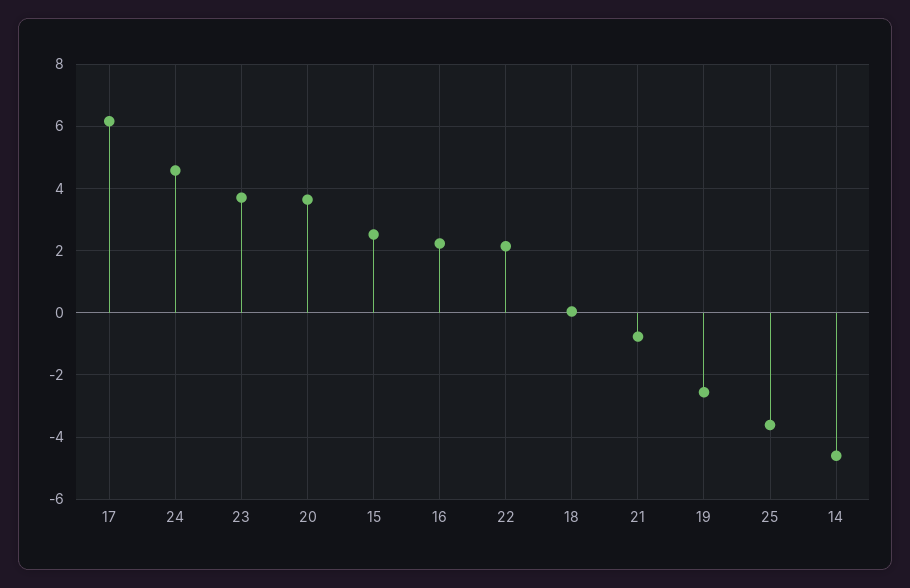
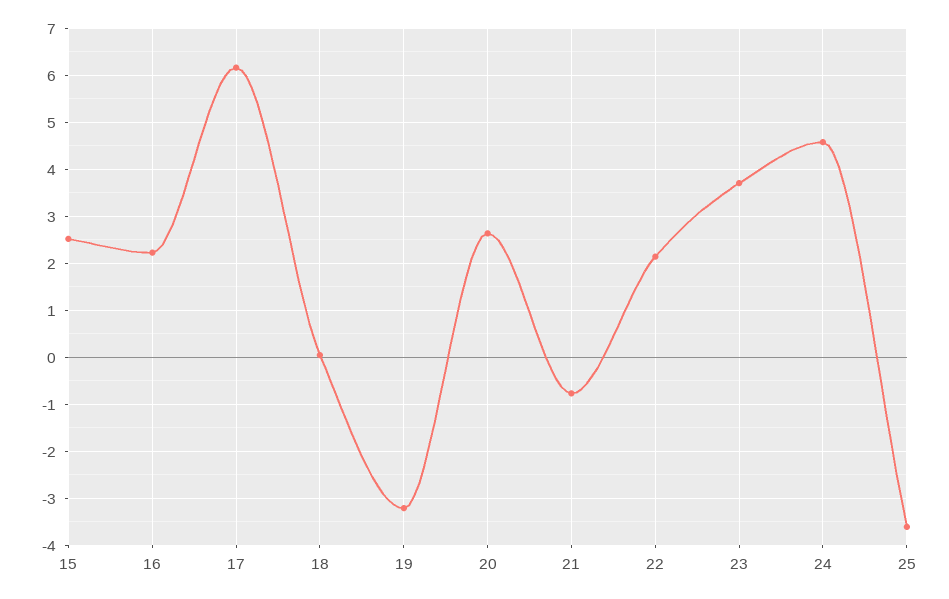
20: 3.6 -> 2.6
19: -2.6 -> -3.2
14: -4.6 -> none

